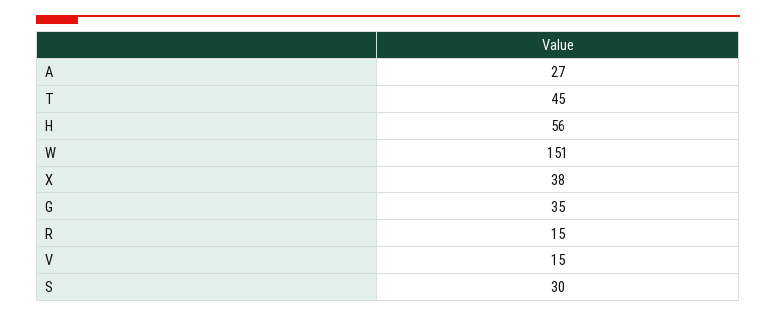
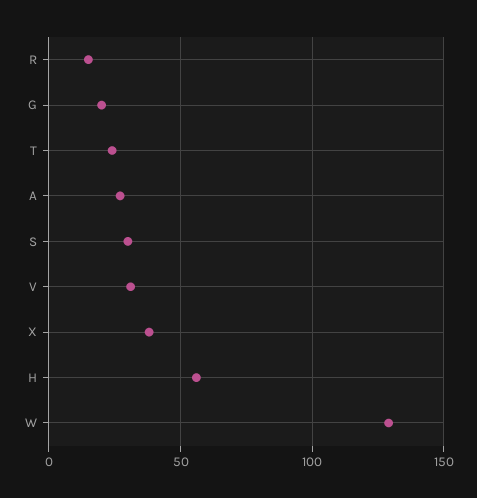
T: 45 -> 25
W: 151 -> 130
G: 35 -> 20
V: 15 -> 30

